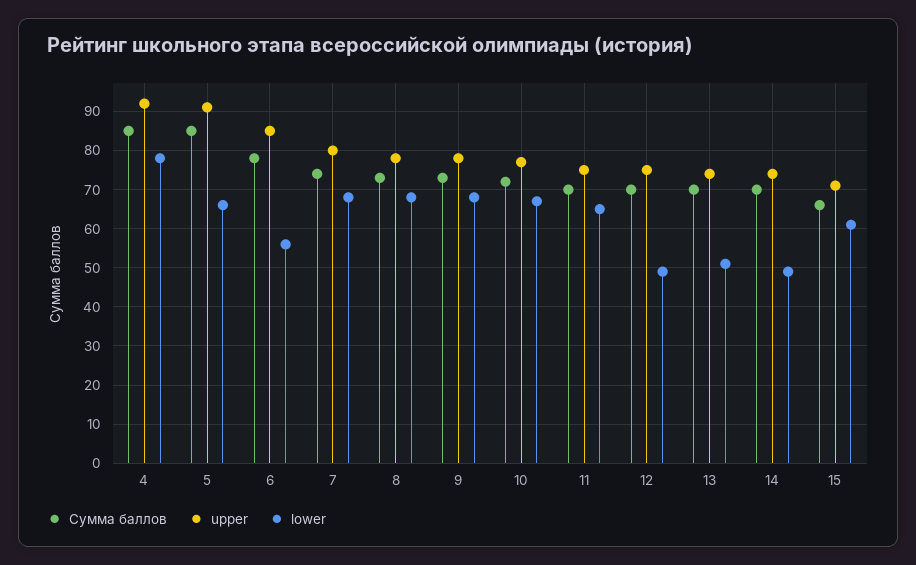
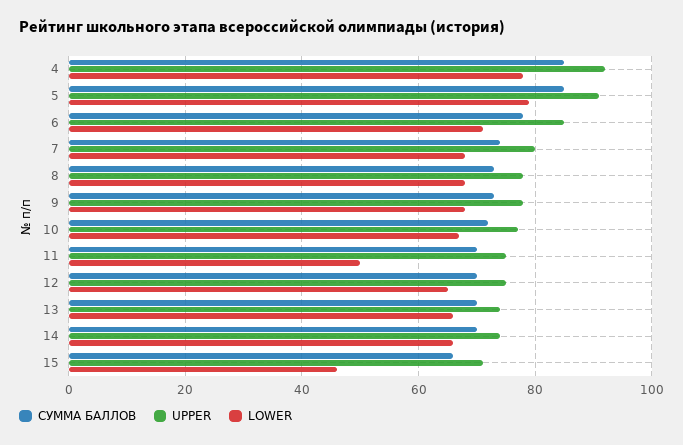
lower, 5: 65 -> 80
lower, 6: 55 -> 70
lower, 11: 65 -> 50
lower, 12: 50 -> 65
lower, 13: 50 -> 65
lower, 14: 50 -> 65
lower, 15: 60 -> 45

